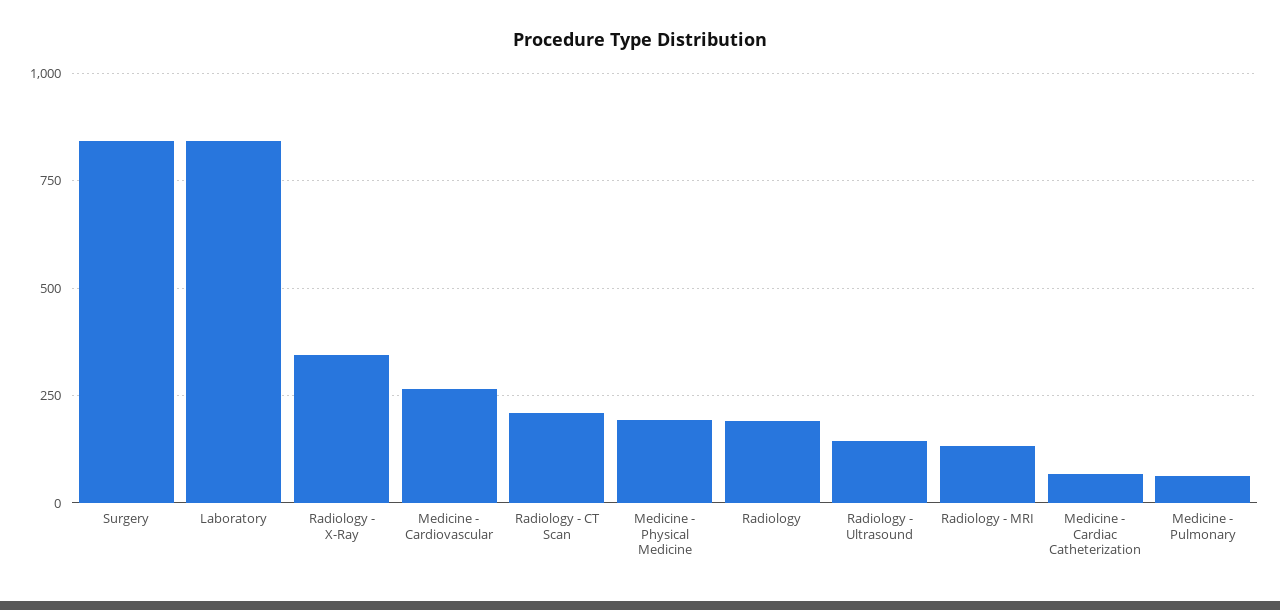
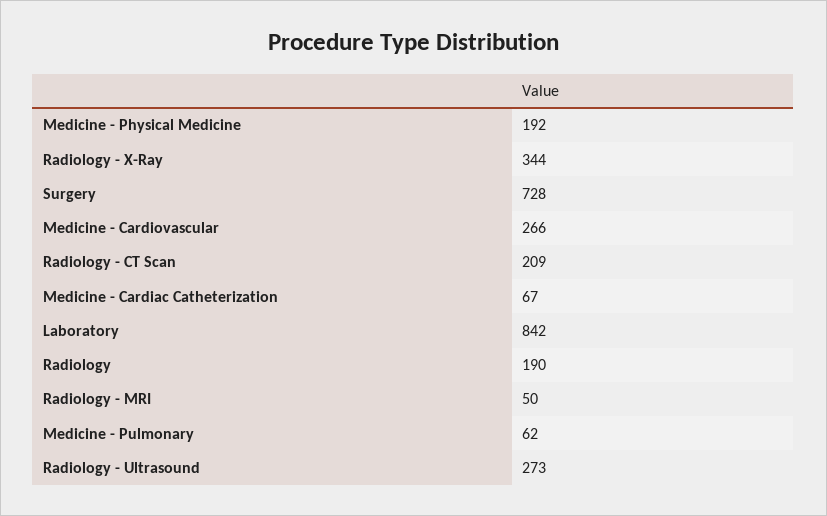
Surgery: 850 -> 728
Radiology - Ultrasound: 150 -> 273
Radiology - MRI: 125 -> 50

